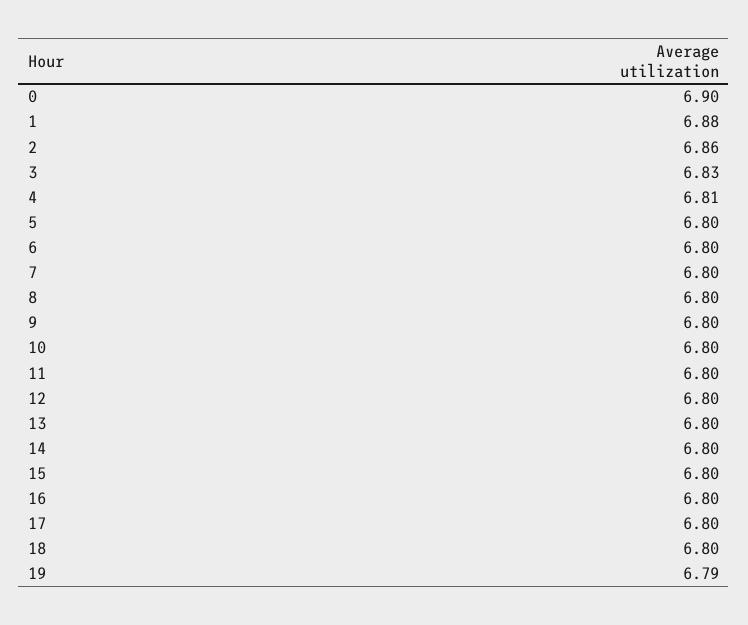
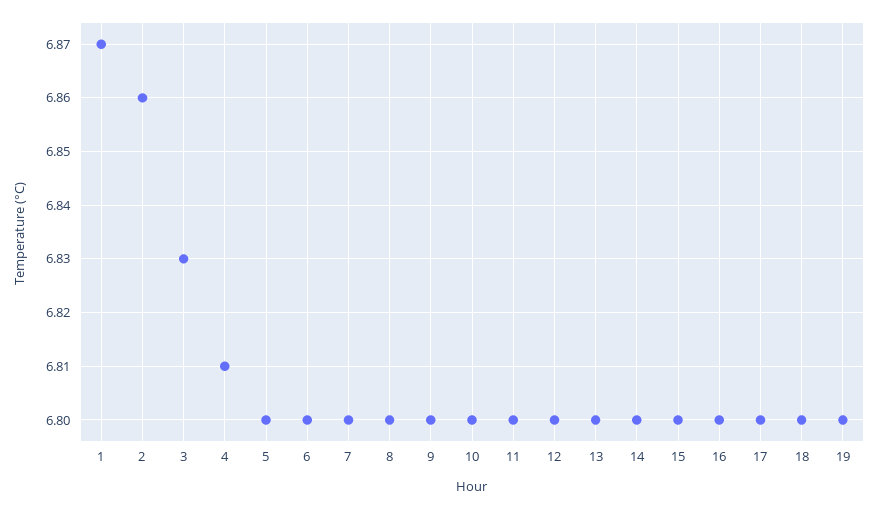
0: 6.9 -> none
1: 6.88 -> 6.87
19: 6.79 -> 6.8

